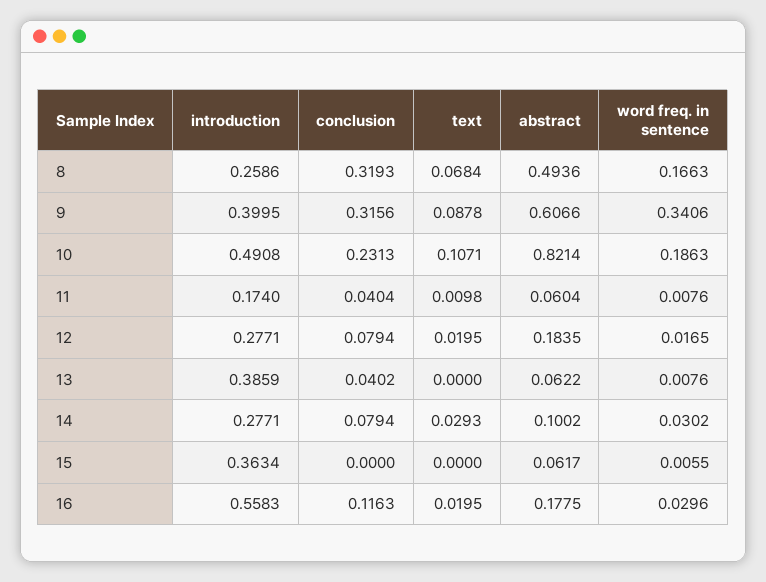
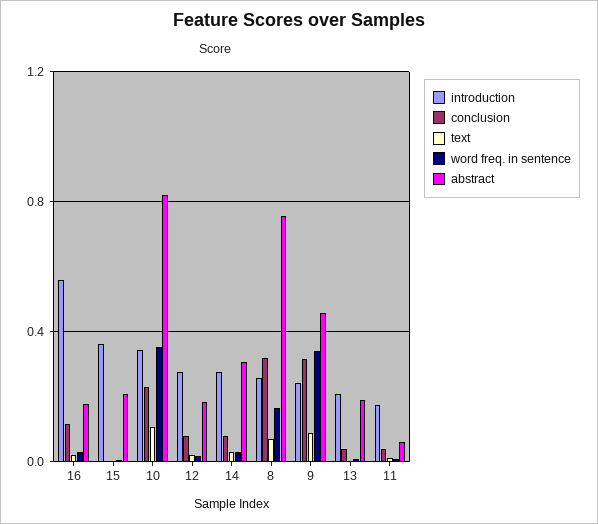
abstract, 8: 0.4936 -> 0.75
introduction, 9: 0.3995 -> 0.25
abstract, 9: 0.6066 -> 0.45
introduction, 10: 0.4908 -> 0.35
word freq. in sentence, 10: 0.1863 -> 0.35
introduction, 13: 0.3859 -> 0.2
abstract, 13: 0.0622 -> 0.2
abstract, 14: 0.1002 -> 0.3
abstract, 15: 0.0617 -> 0.2

